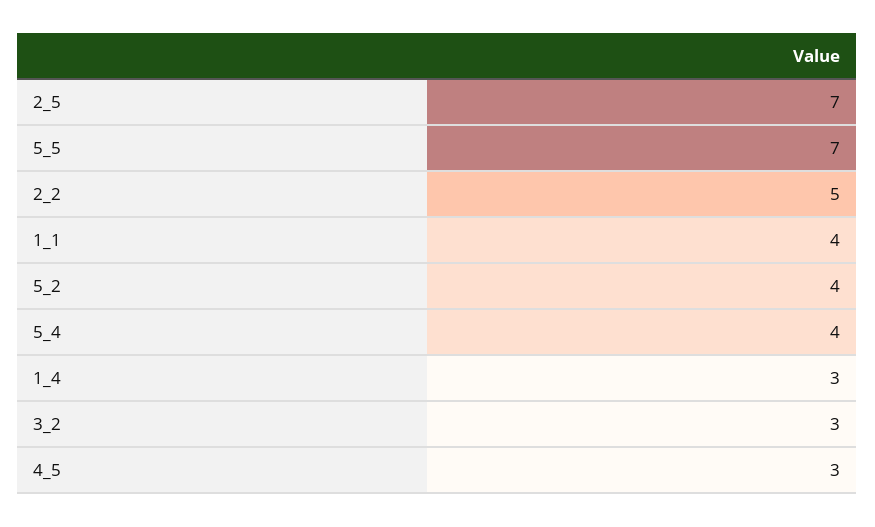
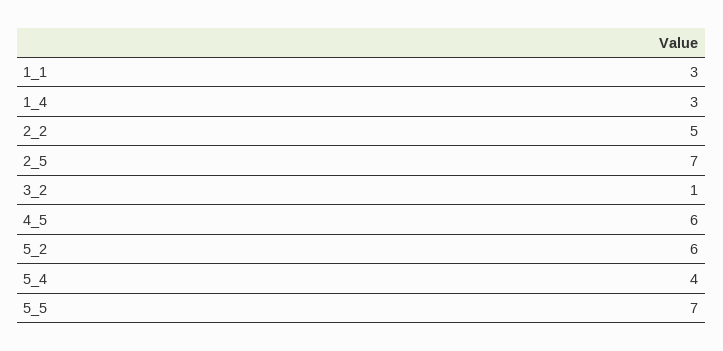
1_1: 4 -> 3
5_2: 4 -> 6
3_2: 3 -> 1
4_5: 3 -> 6

